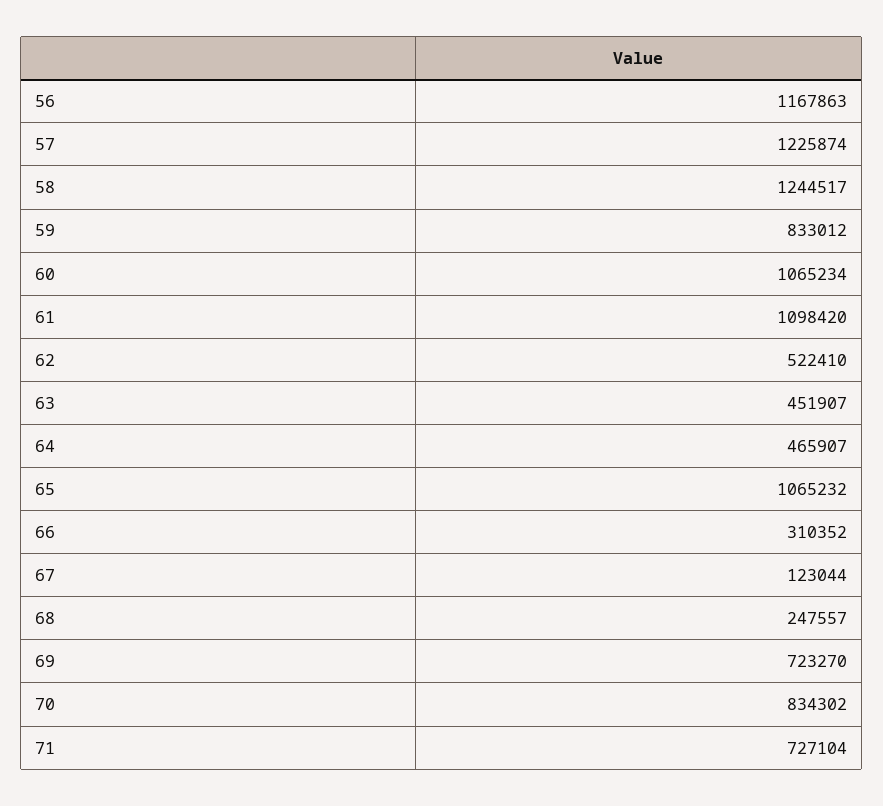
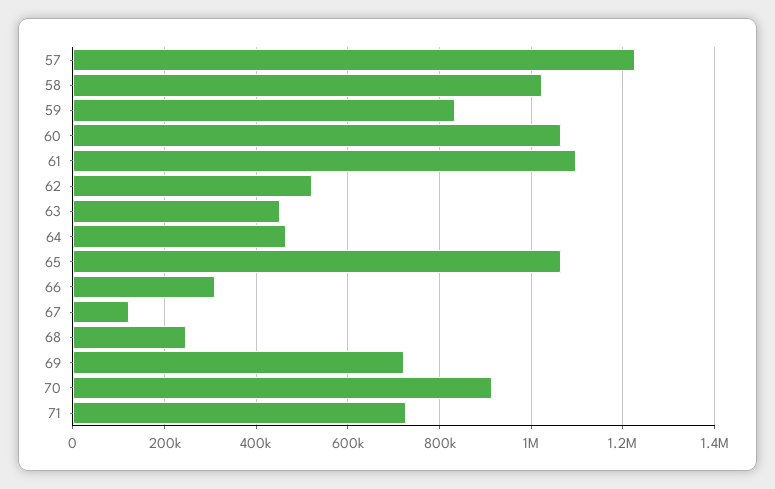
56: 1167863 -> none
58: 1244517 -> 1020000
70: 834302 -> 920000

